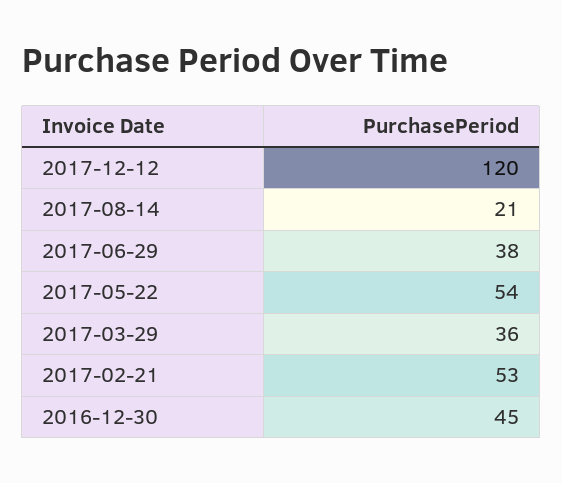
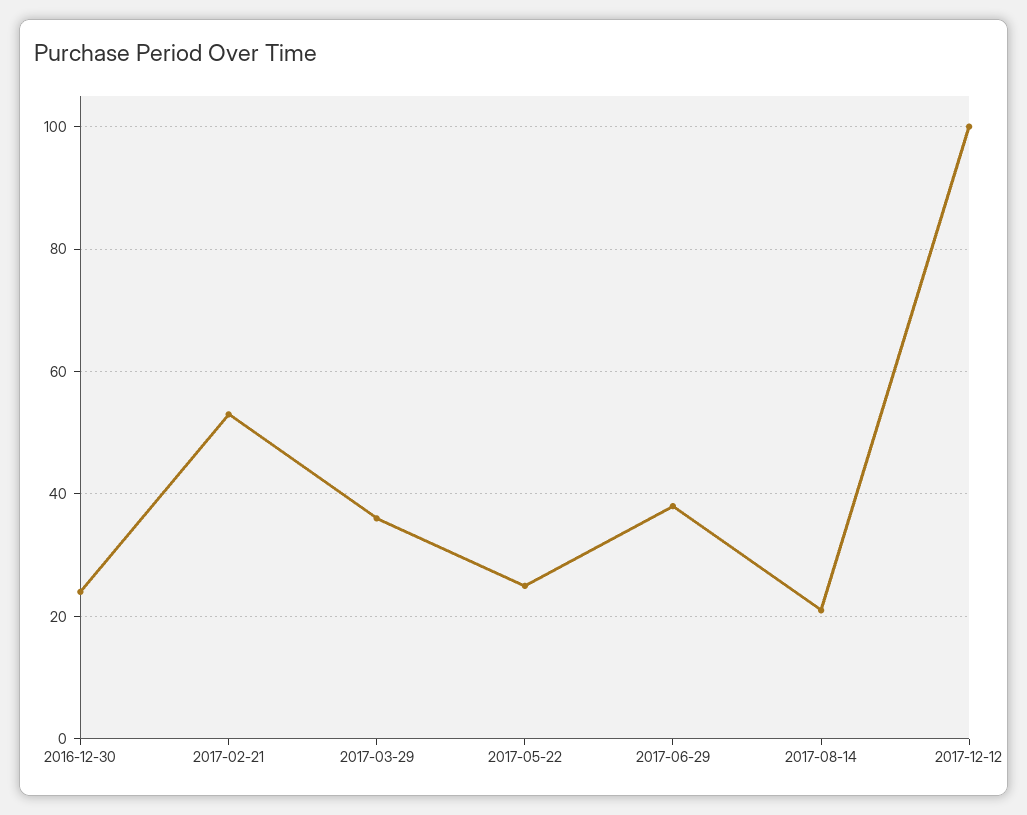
2017-12-12: 120 -> 100
2017-05-22: 54 -> 25
2016-12-30: 45 -> 25

